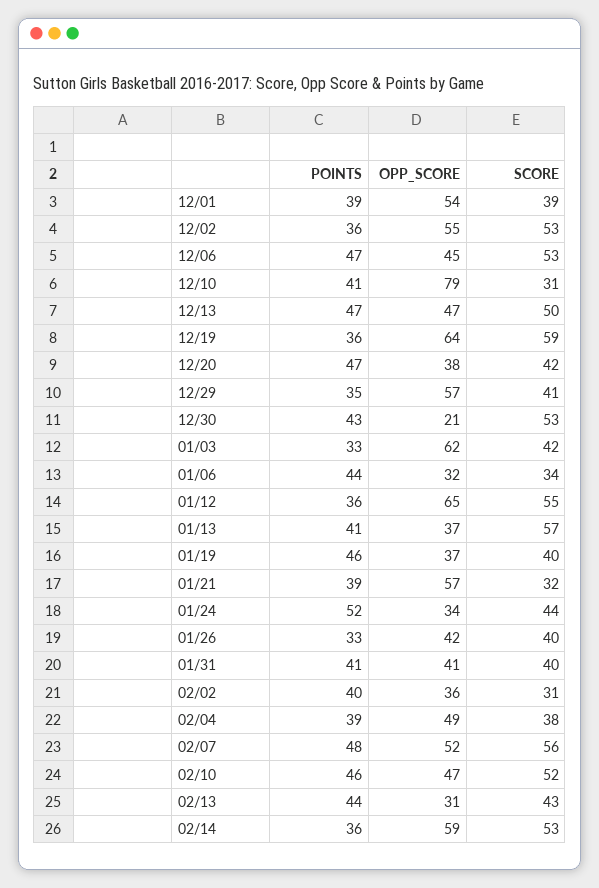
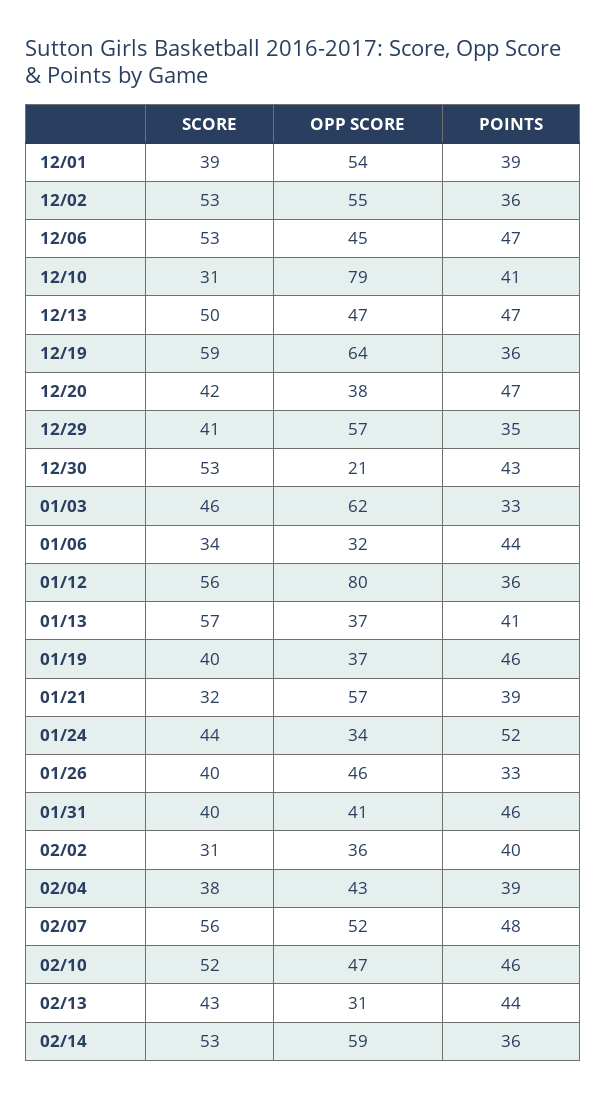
SCORE, 01/03: 42 -> 46
OPP_SCORE, 01/12: 65 -> 80
SCORE, 01/12: 55 -> 56
OPP_SCORE, 01/26: 42 -> 46
POINTS, 01/31: 41 -> 46
OPP_SCORE, 02/04: 49 -> 43

